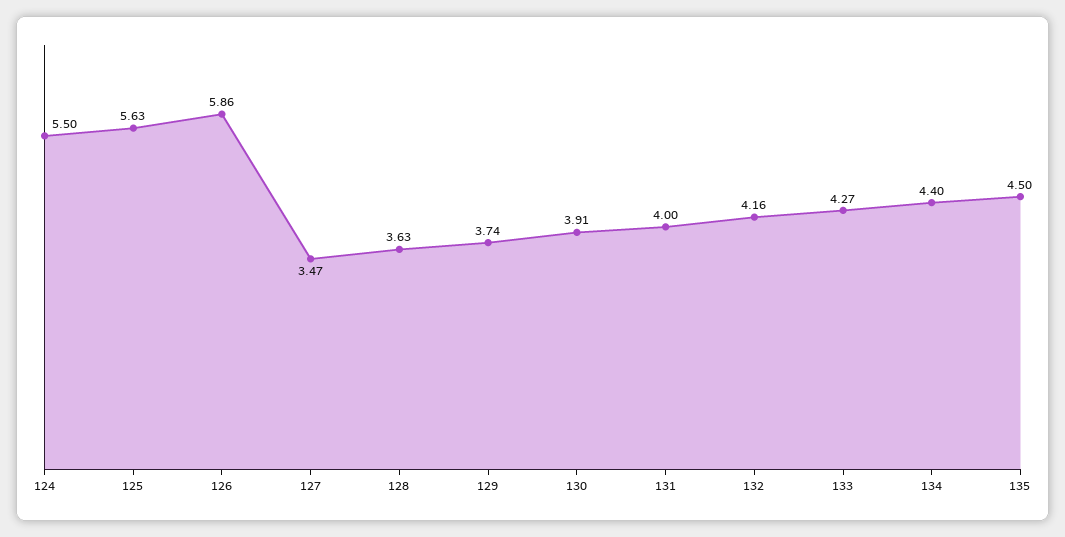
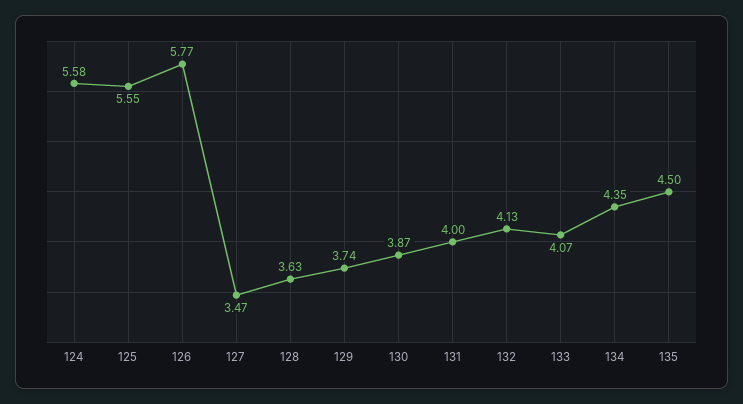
124: 5.5 -> 5.58
125: 5.63 -> 5.55
126: 5.86 -> 5.77
130: 3.91 -> 3.87
132: 4.16 -> 4.13
133: 4.27 -> 4.07
134: 4.4 -> 4.35

